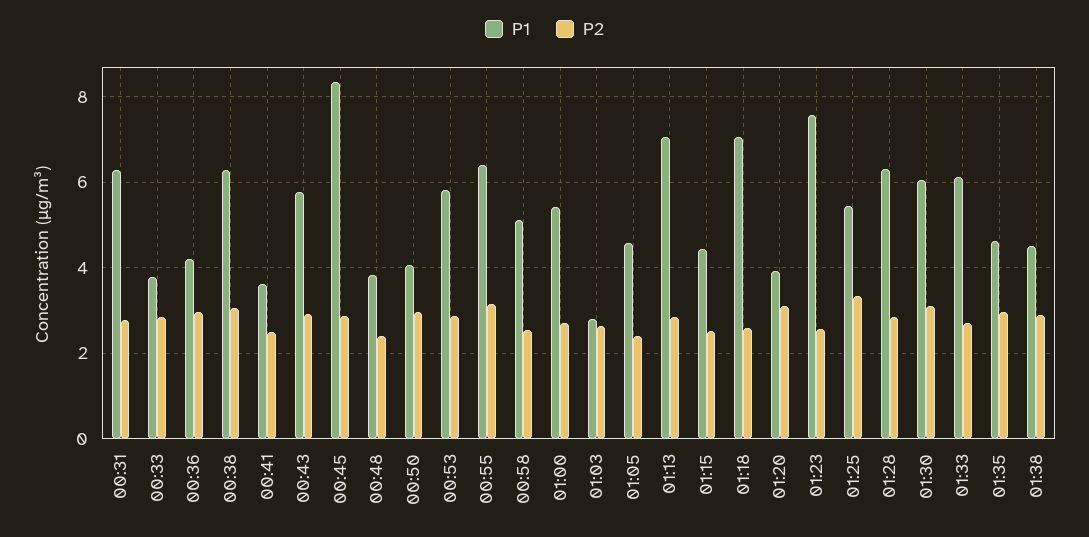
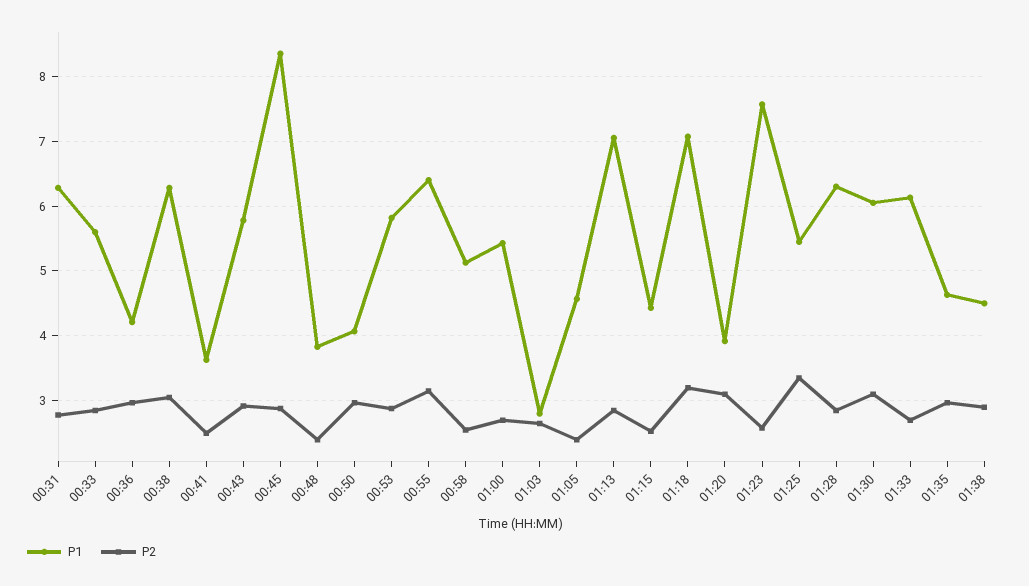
P1, 00:33: 3.8 -> 5.6
P2, 01:18: 2.6 -> 3.2

